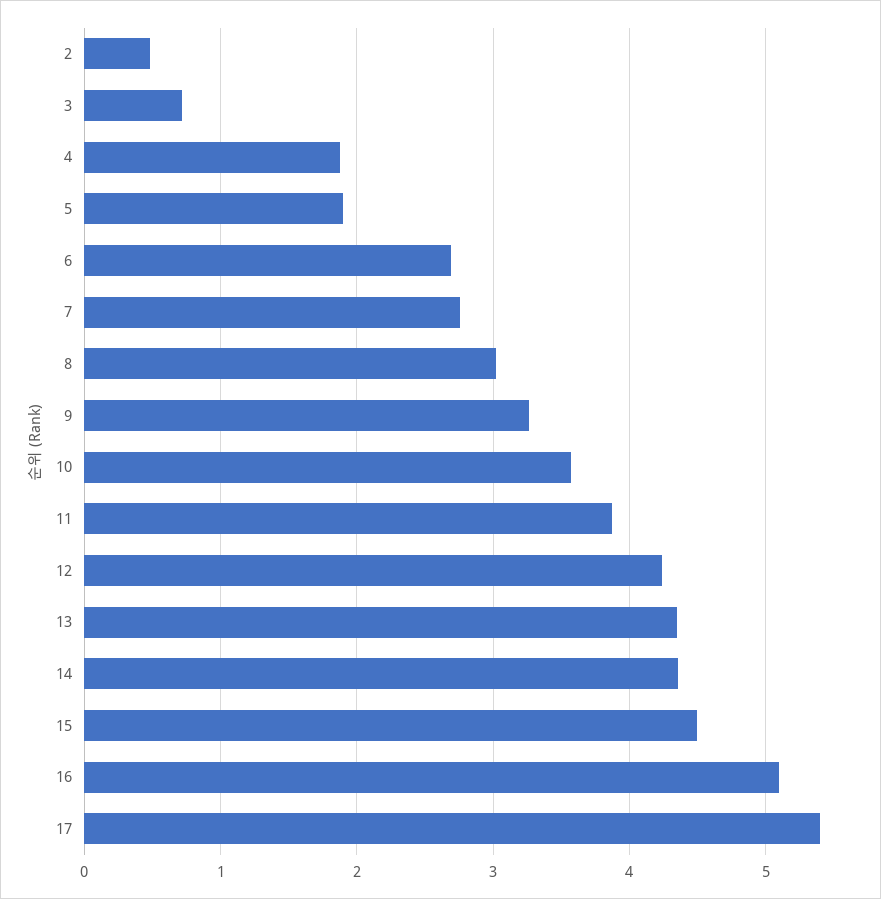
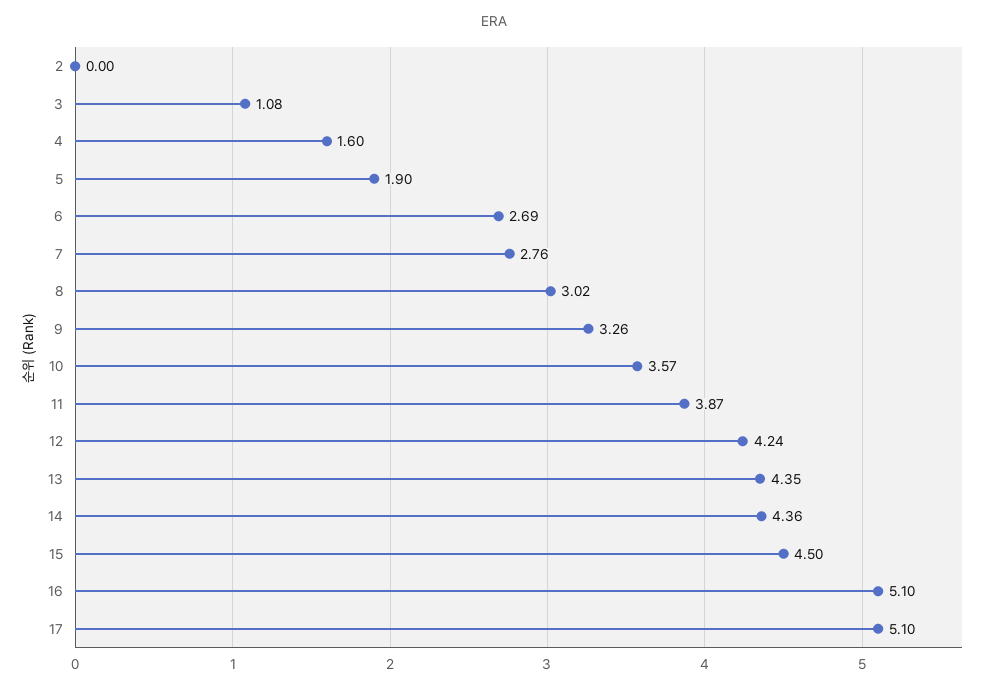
2: 0.5 -> 0
3: 0.7 -> 1.08
4: 1.9 -> 1.6
17: 5.4 -> 5.1

